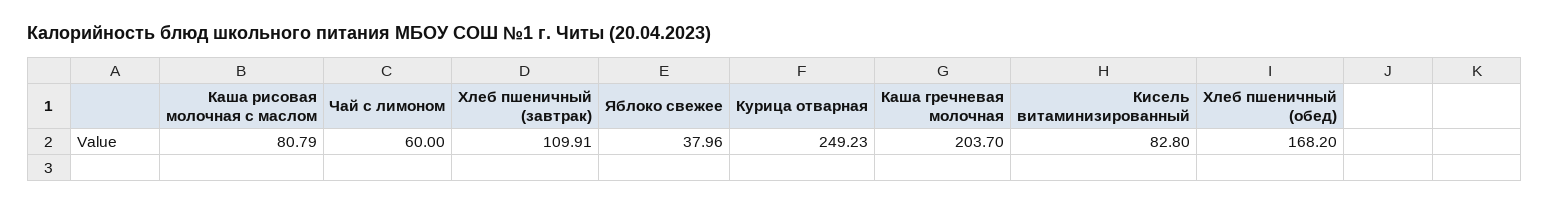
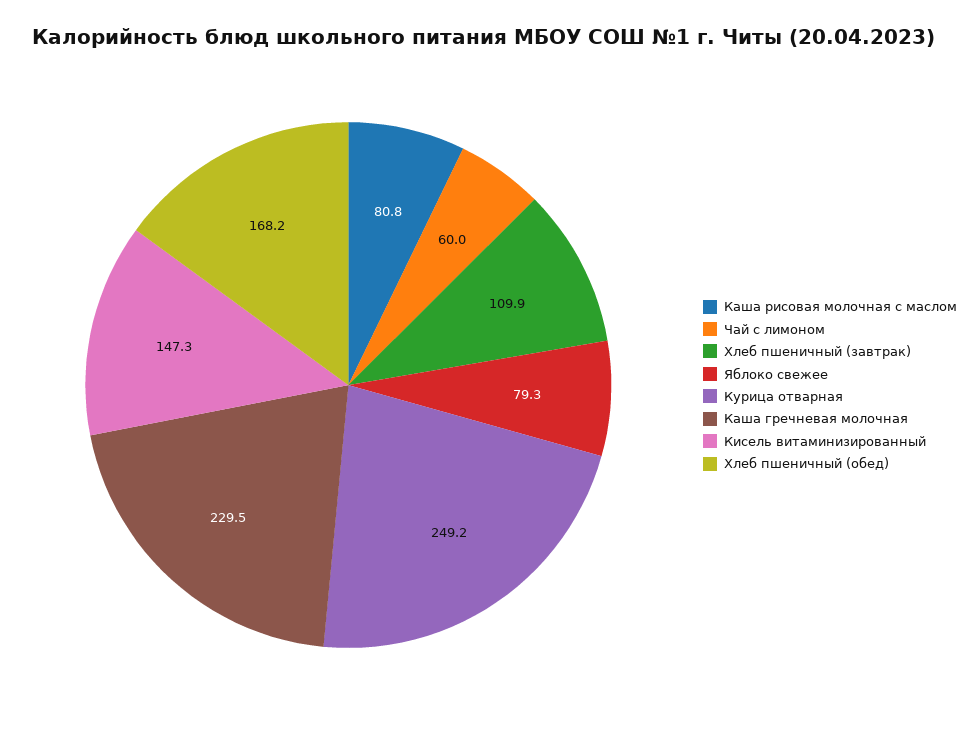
Яблоко свежее: 37.96 -> 79.3
Каша гречневая молочная: 203.7 -> 229.5
Кисель витаминизированный: 82.8 -> 147.3

